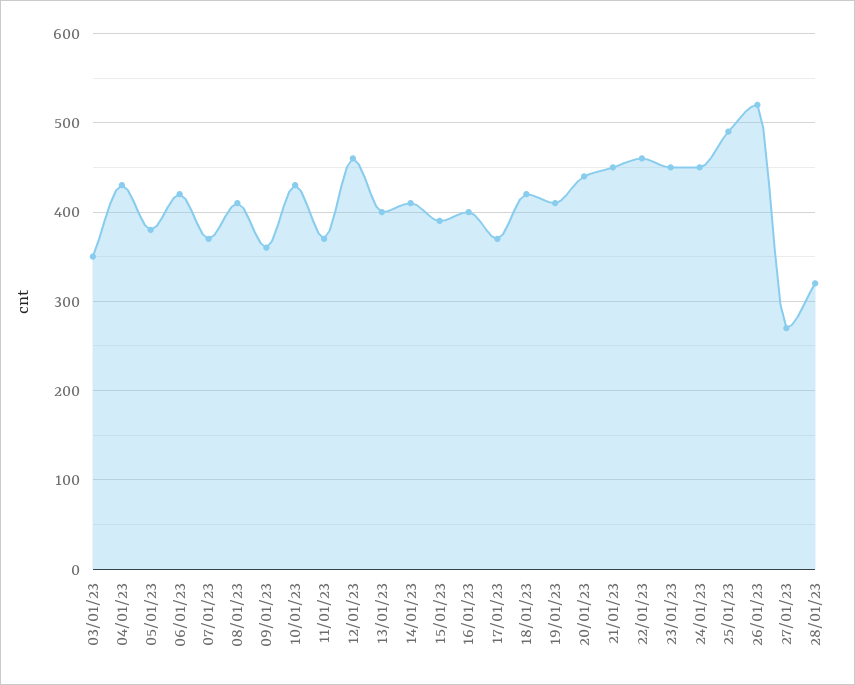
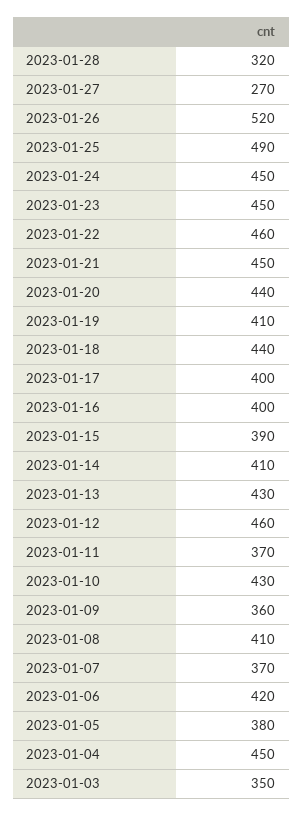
04/01/23: 430 -> 450
13/01/23: 400 -> 430
17/01/23: 370 -> 400
18/01/23: 420 -> 440

